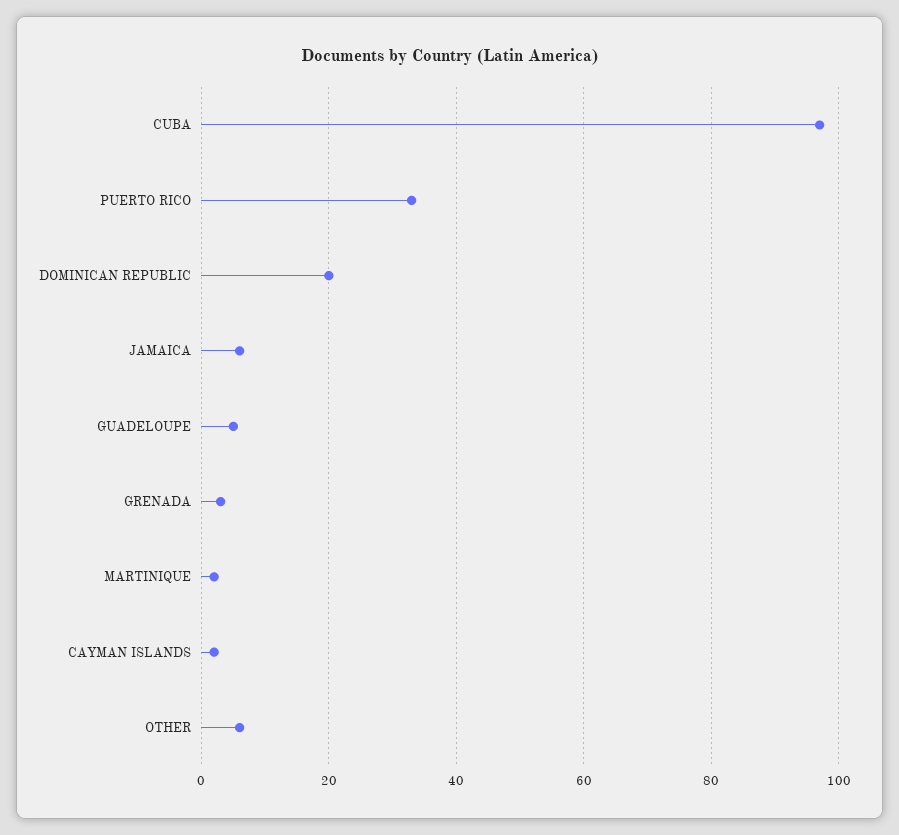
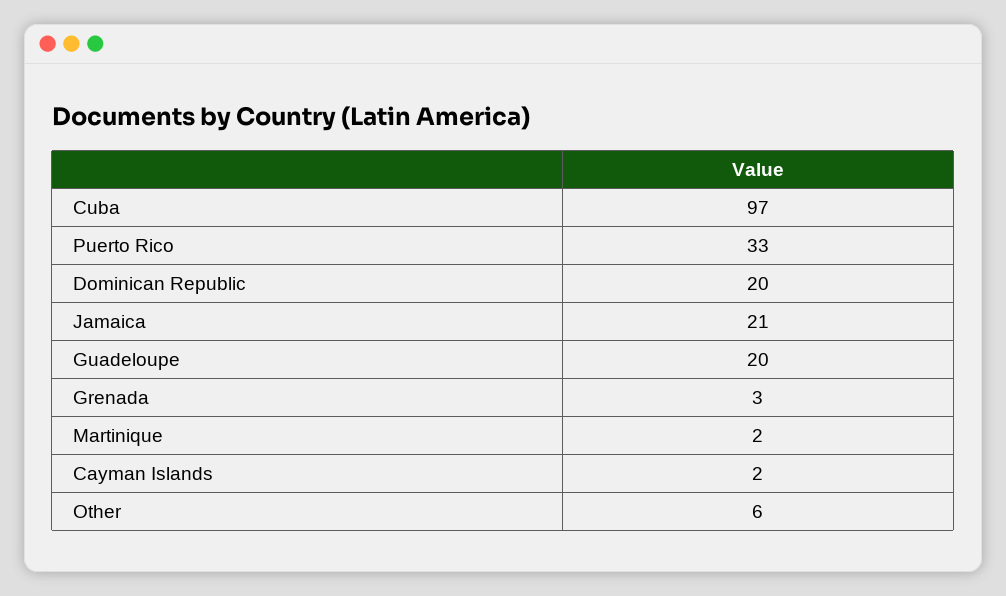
JAMAICA: 5 -> 21
GUADELOUPE: 5 -> 20

